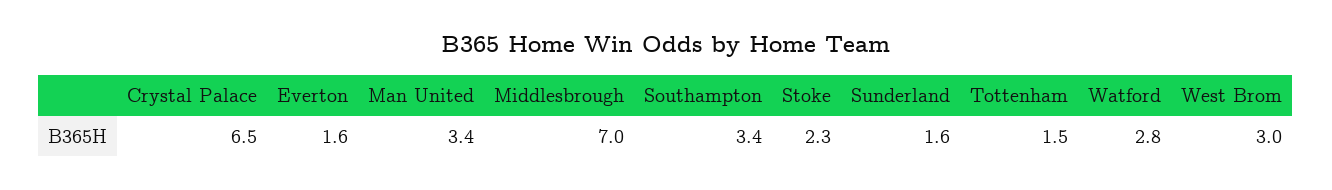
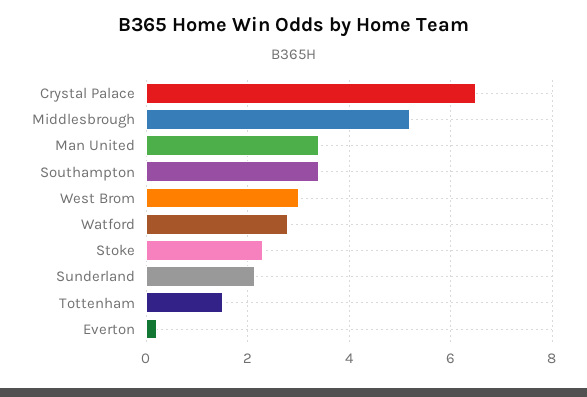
Everton: 1.6 -> 0.2
Middlesbrough: 7 -> 5.2
Sunderland: 1.6 -> 2.2

